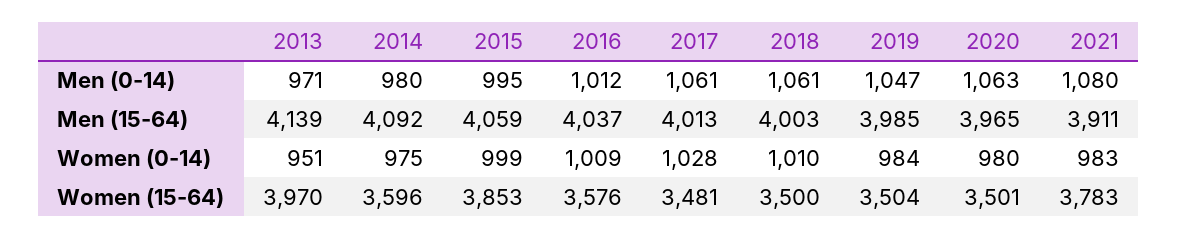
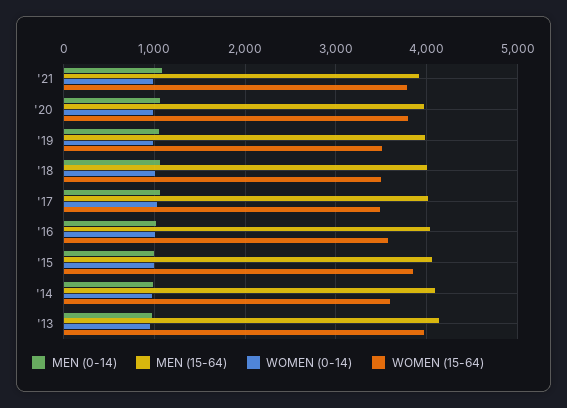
Women (15-64), 2020: 3501 -> 3800

